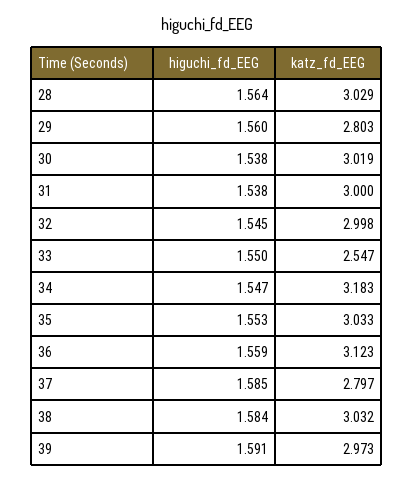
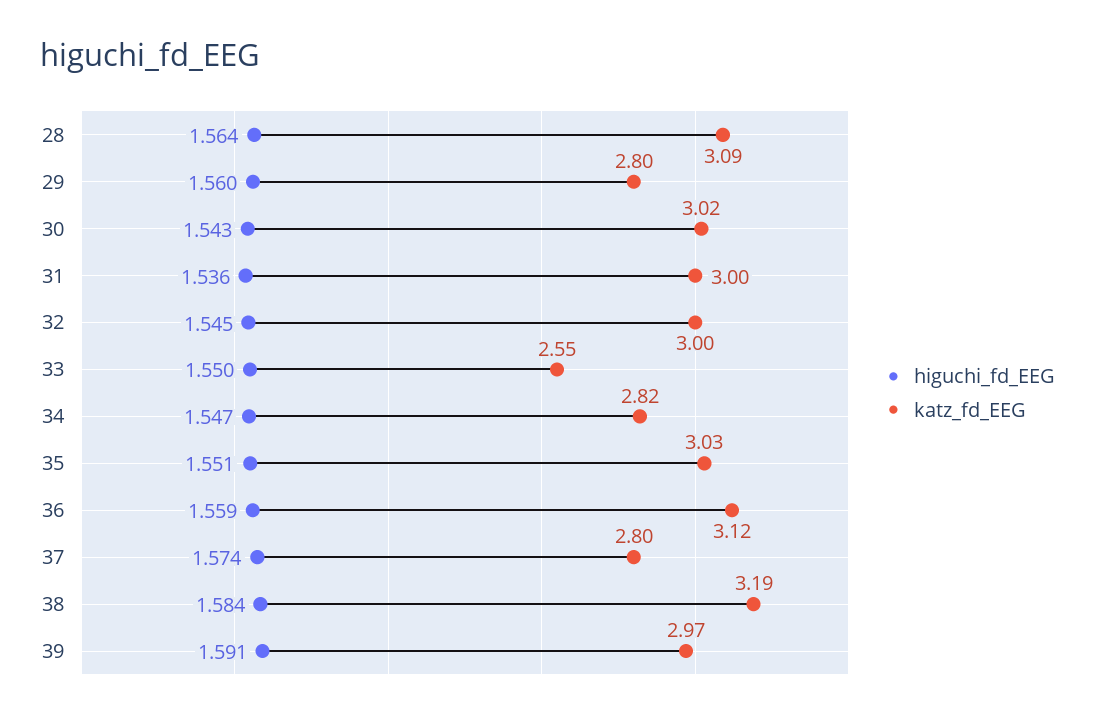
katz_fd_EEG, 28: 3.029 -> 3.09
higuchi_fd_EEG, 30: 1.538 -> 1.543
higuchi_fd_EEG, 31: 1.538 -> 1.536
katz_fd_EEG, 34: 3.183 -> 2.82
higuchi_fd_EEG, 35: 1.553 -> 1.551
higuchi_fd_EEG, 37: 1.585 -> 1.574
katz_fd_EEG, 38: 3.032 -> 3.19

